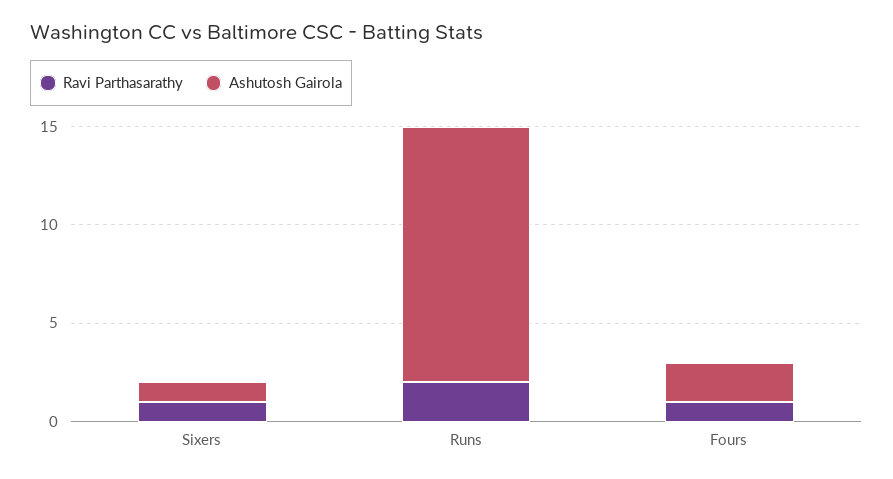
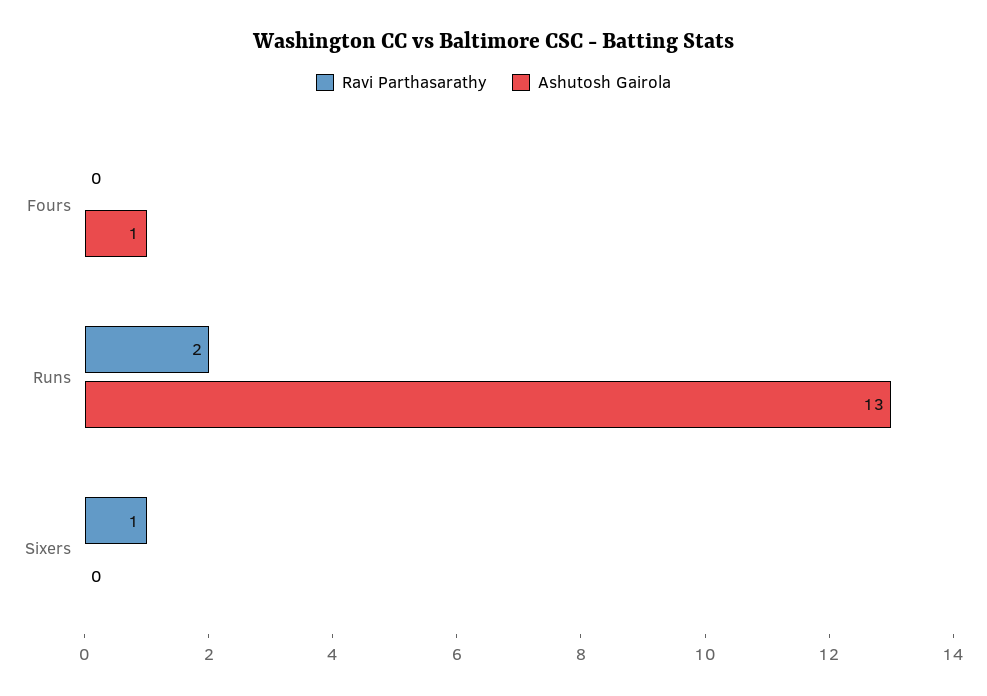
Ashutosh Gairola, Sixers: 1 -> 0
Ravi Parthasarathy, Fours: 1 -> 0
Ashutosh Gairola, Fours: 2 -> 1

